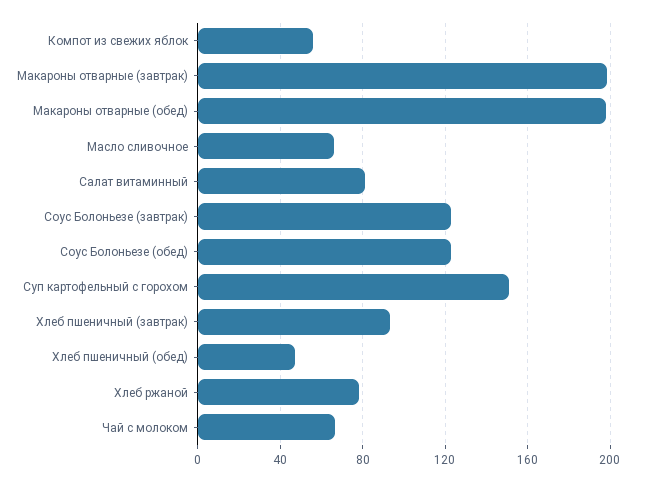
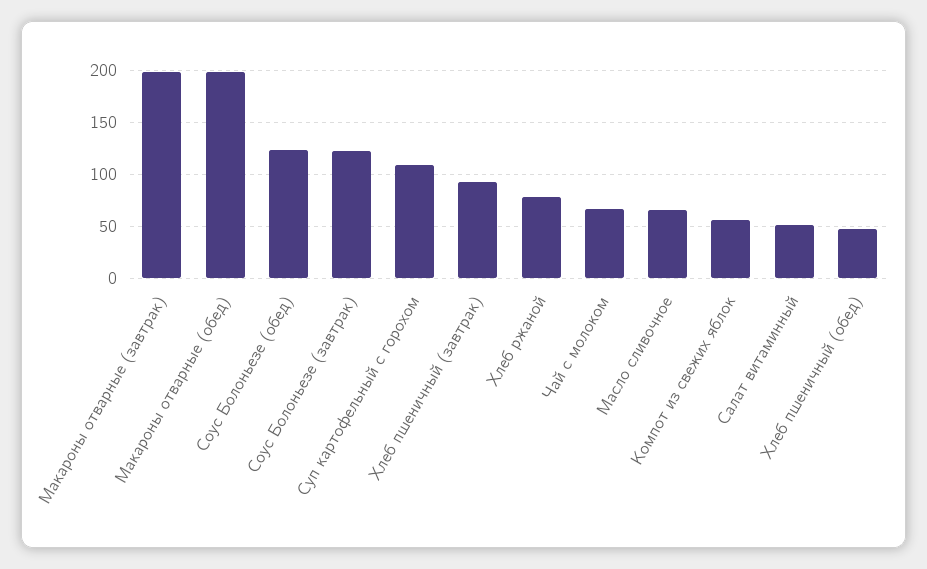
Салат витаминный: 80 -> 50
Суп картофельный с горохом: 150 -> 110

